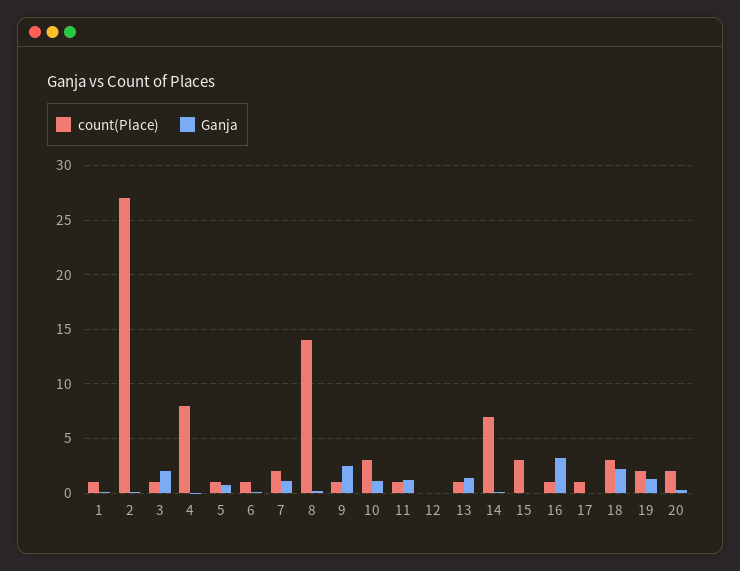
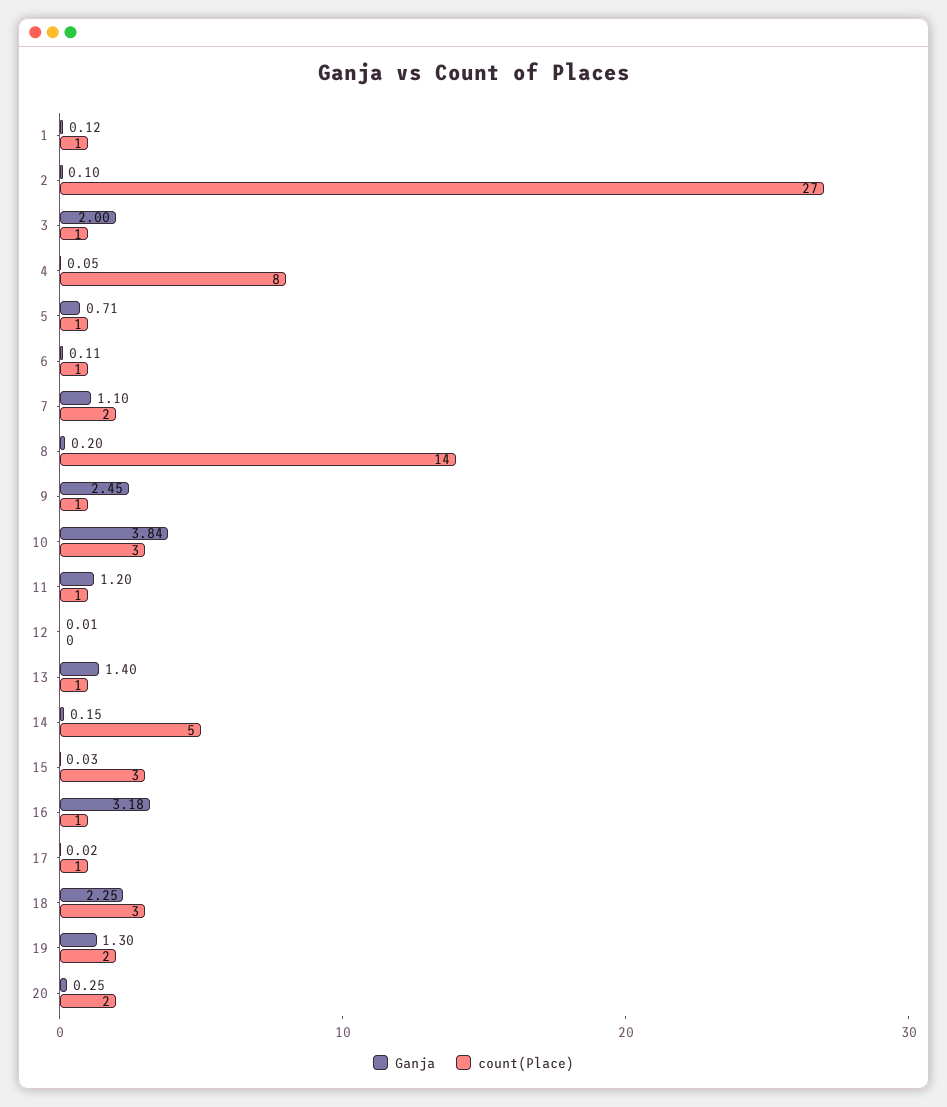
Ganja, 10: 1 -> 3.84
count(Place), 14: 7 -> 5

